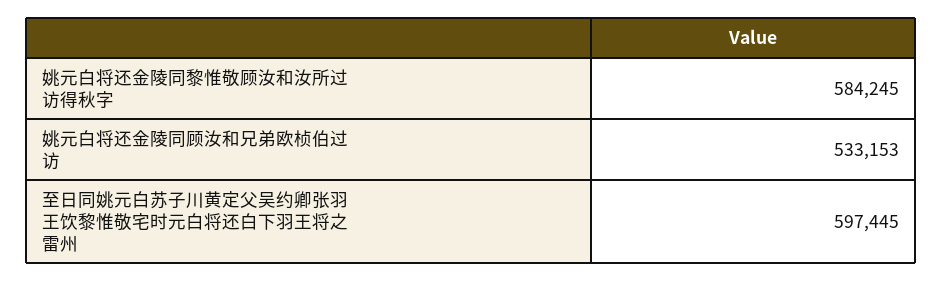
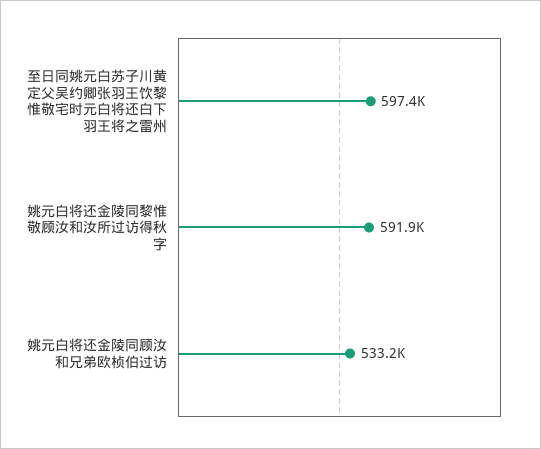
姚元白将还金陵同黎惟敬顾汝和汝所过访得秋字: 584245 -> 591900

